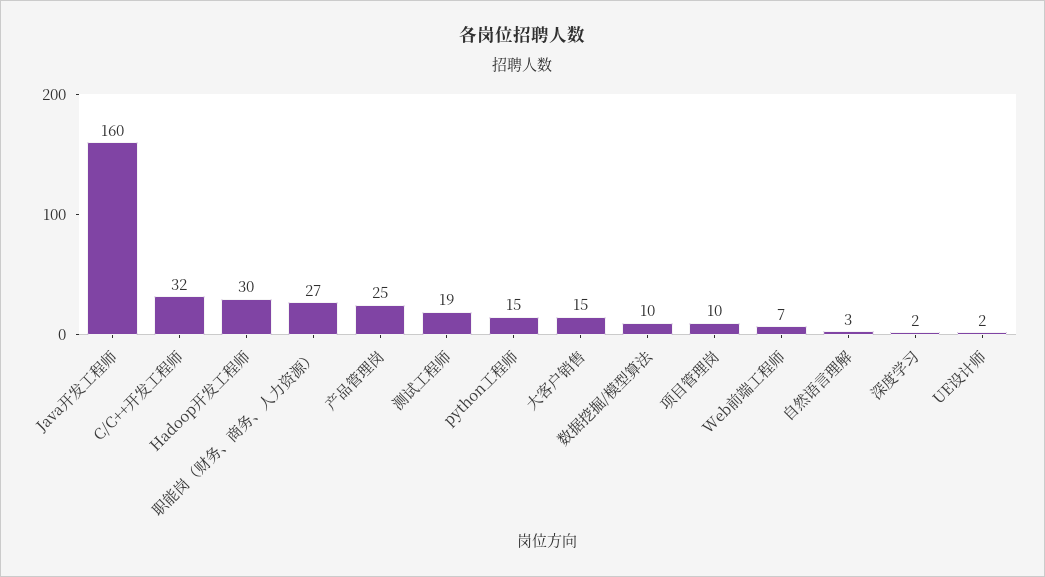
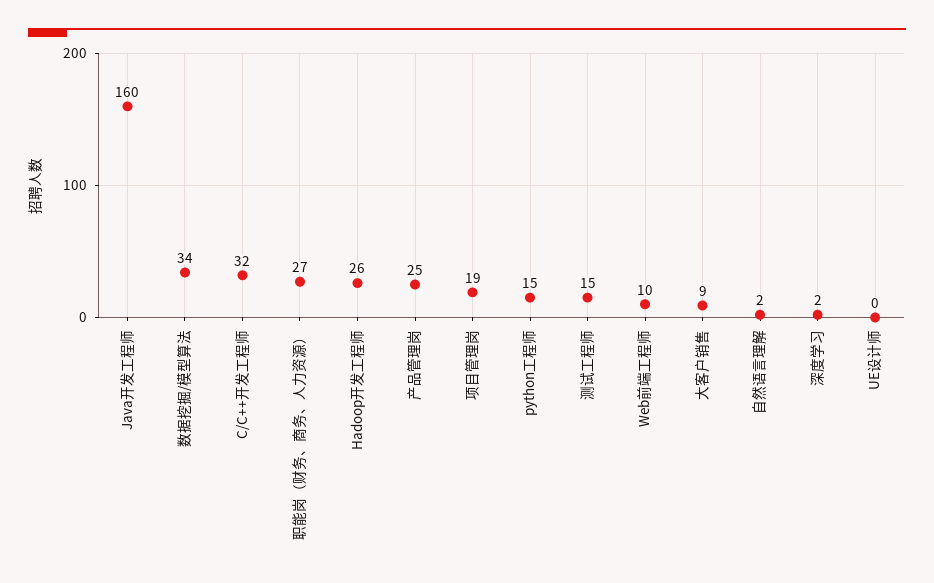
Hadoop开发工程师: 30 -> 26
测试工程师: 19 -> 15
大客户销售: 15 -> 9
数据挖掘/模型算法: 10 -> 34
项目管理岗: 10 -> 19
Web前端工程师: 7 -> 10
自然语言理解: 3 -> 2
UE设计师: 2 -> 0

